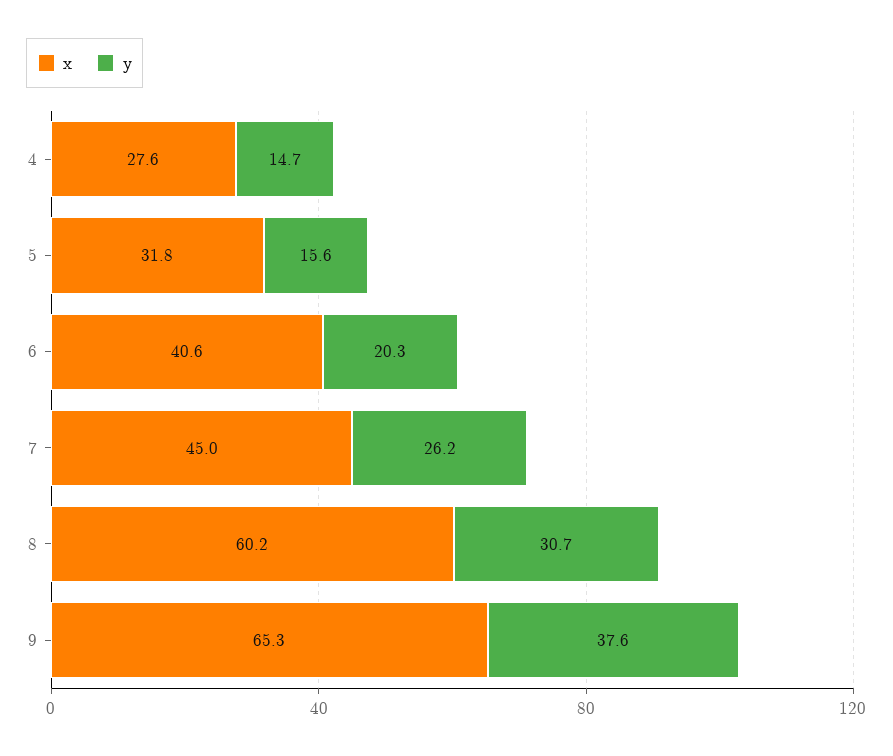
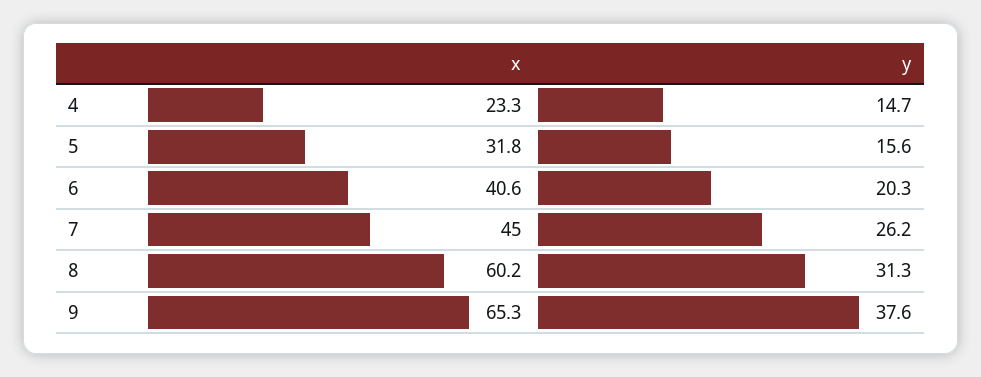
x, 4: 27.6 -> 23.3
y, 8: 30.7 -> 31.3

